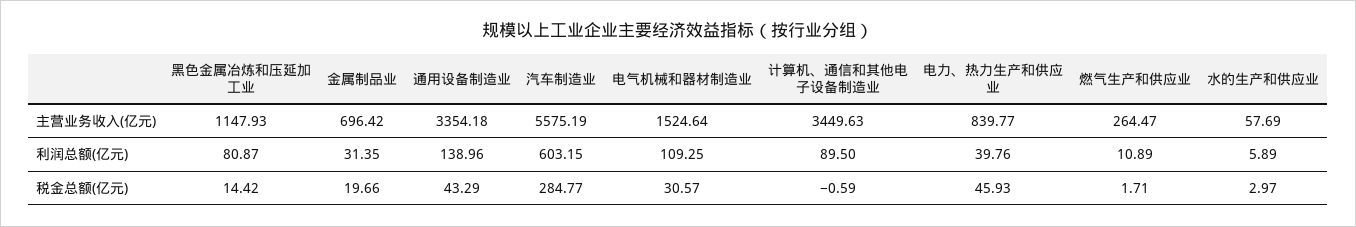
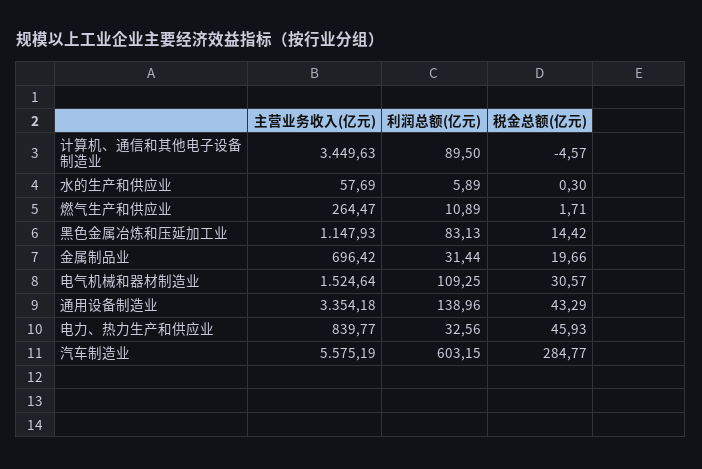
黑色金属冶炼和压延加工业, 利润总额(亿元): 80.87 -> 83.13
金属制品业, 利润总额(亿元): 31.35 -> 31.44
电力、热力生产和供应业, 利润总额(亿元): 39.76 -> 32.56
计算机、通信和其他电子设备制造业, 税金总额(亿元): -0.59 -> -4.57
水的生产和供应业, 税金总额(亿元): 2.97 -> 0.3

